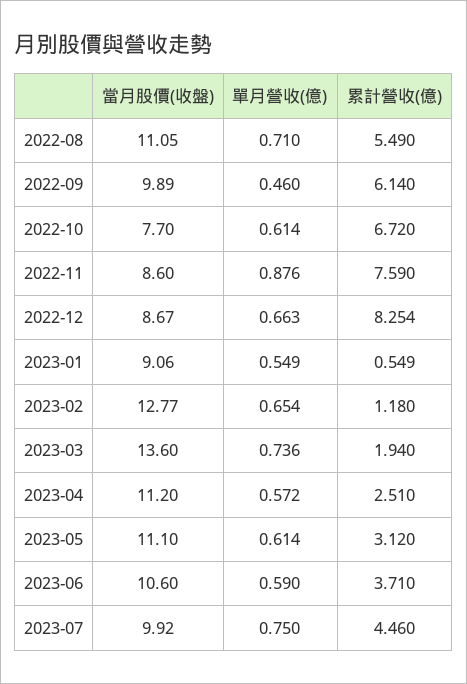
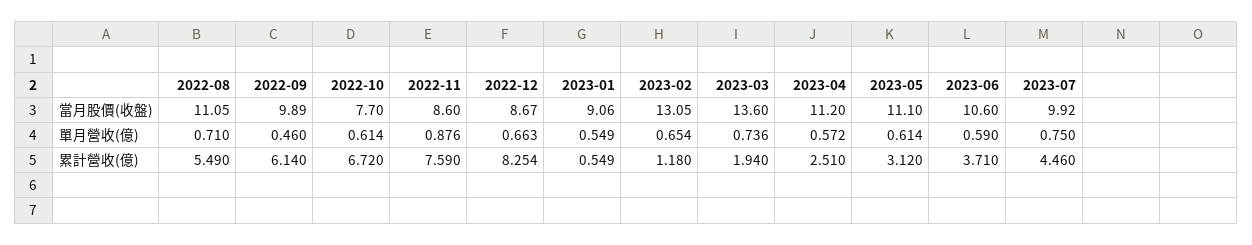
當月股價(收盤), 2023-02: 12.77 -> 13.05

